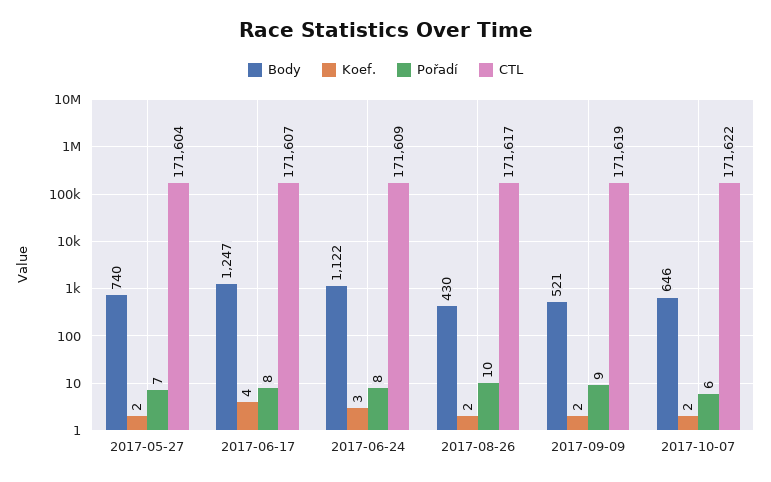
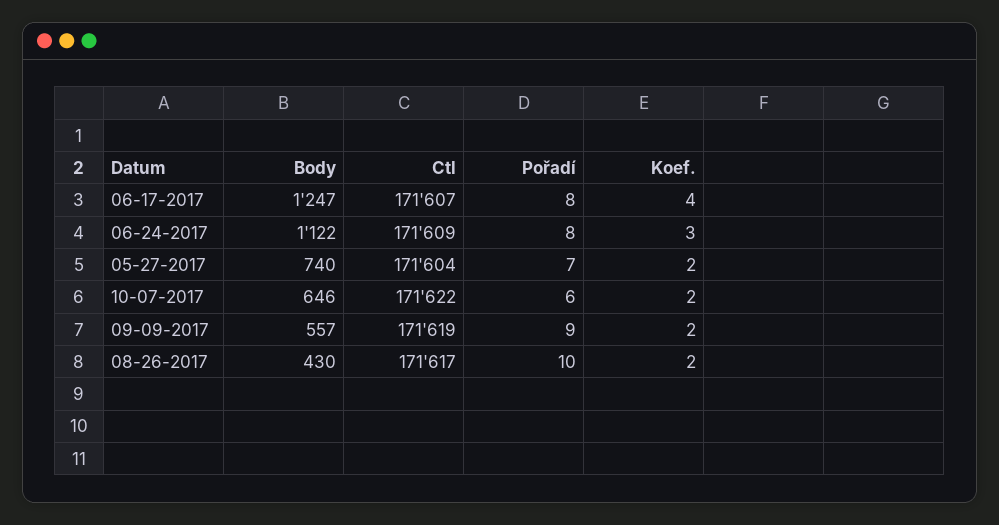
Body, 2017-09-09: 521 -> 557

